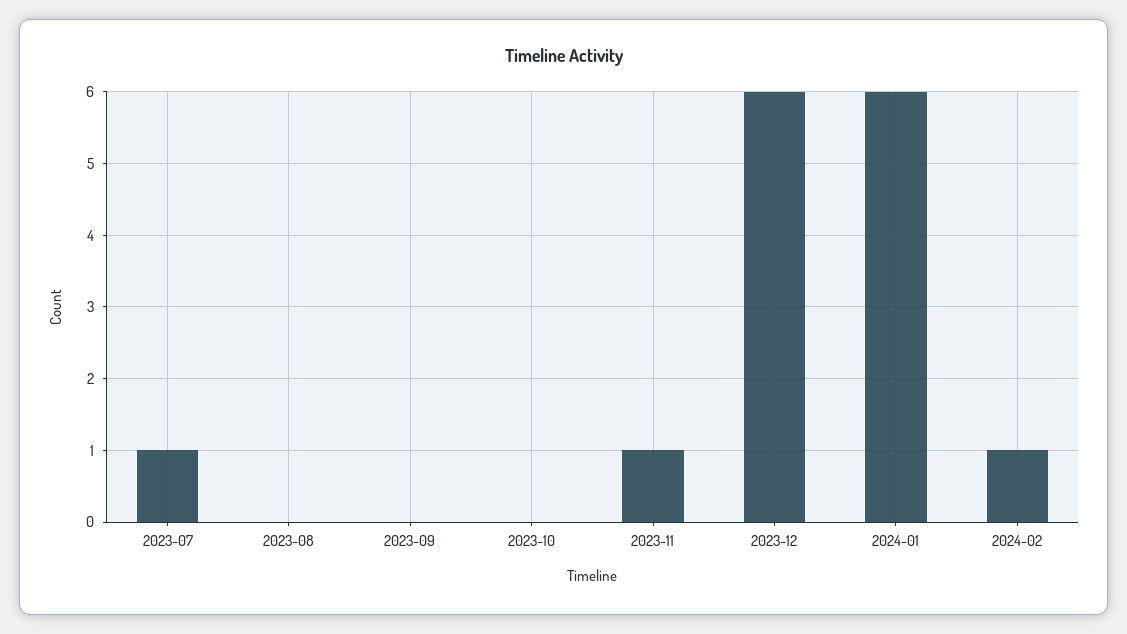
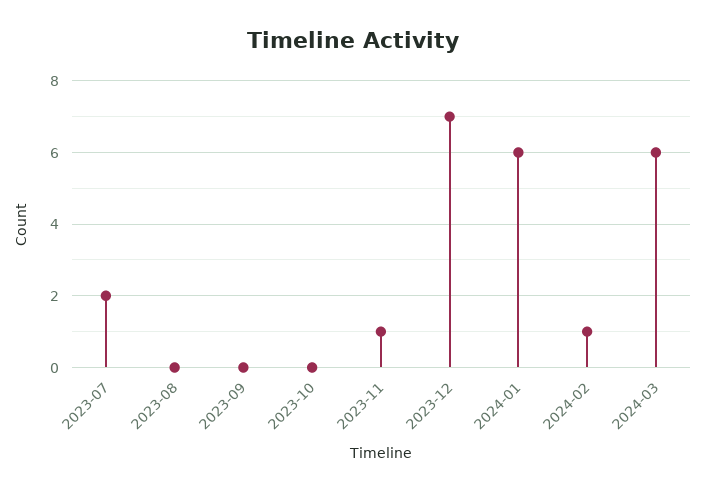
2023-07: 1 -> 2
2023-12: 6 -> 7
2024-03: none -> 6

